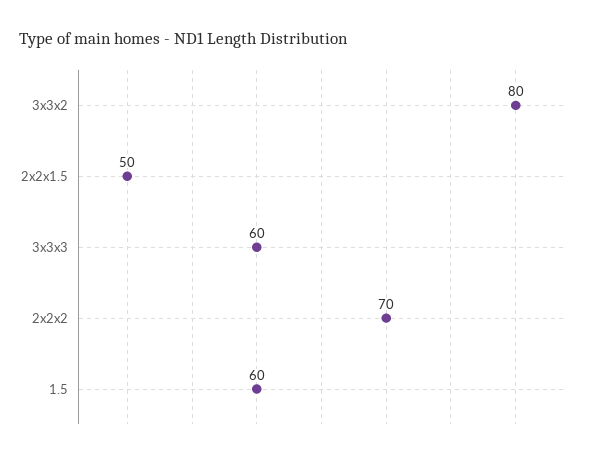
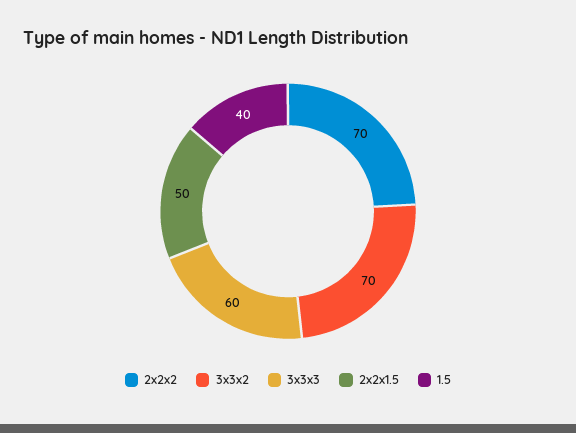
3x3x2: 80 -> 70
1.5: 60 -> 40

